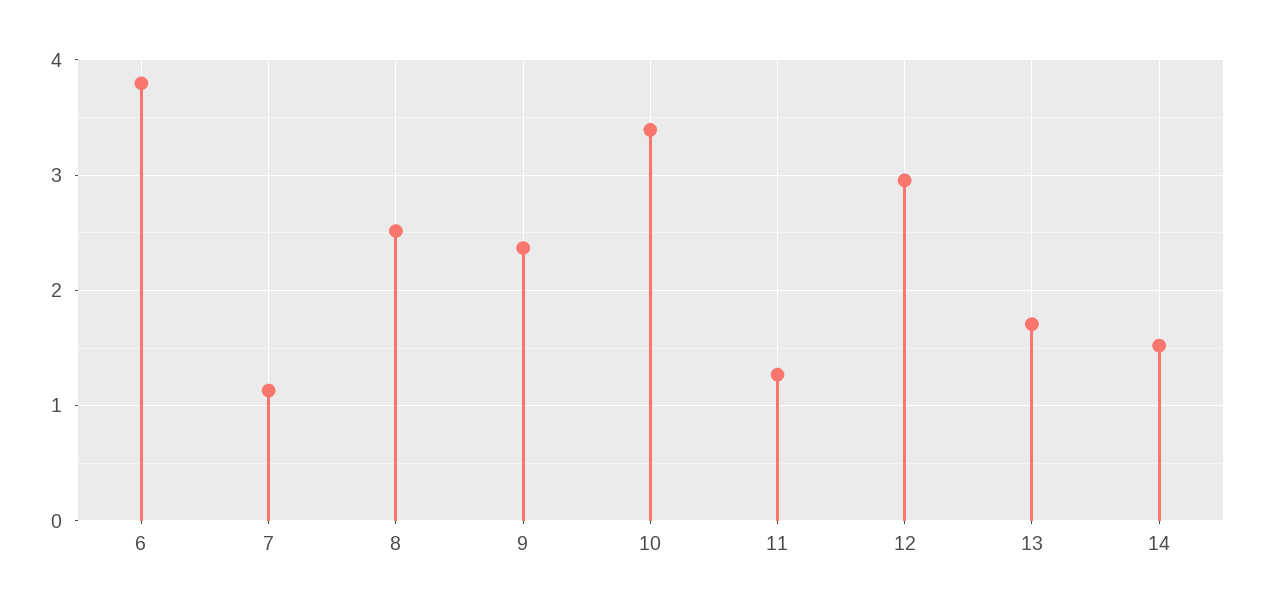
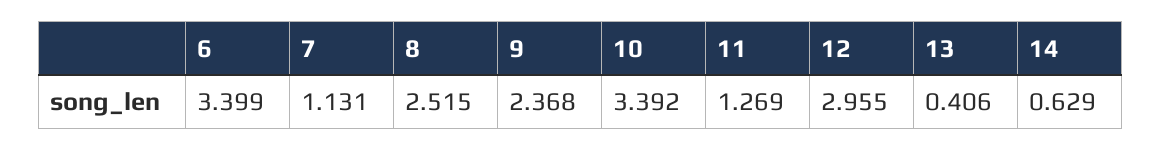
6: 3.8 -> 3.399
13: 1.7 -> 0.406
14: 1.5 -> 0.629

